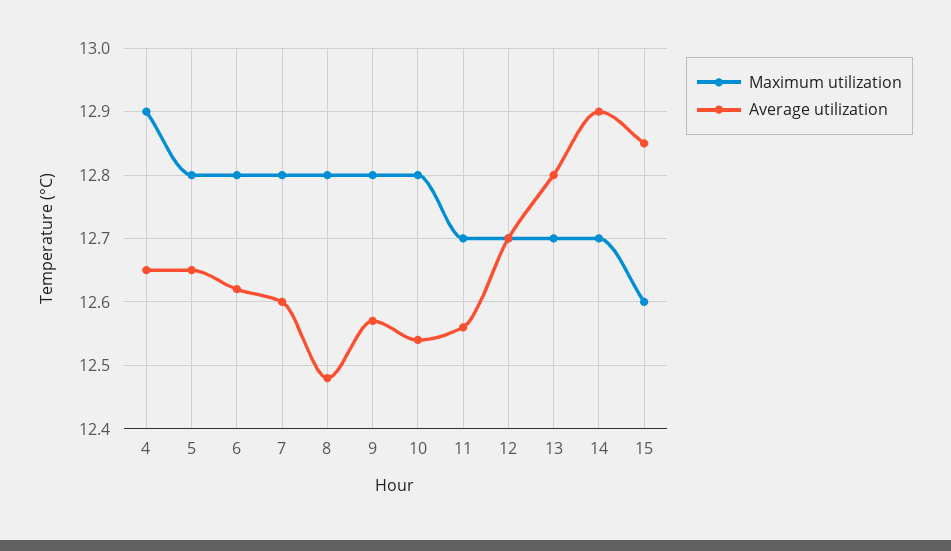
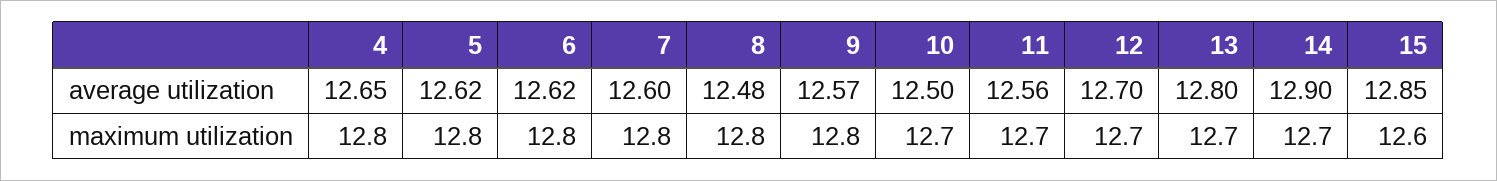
Maximum utilization, 4: 12.9 -> 12.8
Average utilization, 5: 12.65 -> 12.62
Maximum utilization, 10: 12.8 -> 12.7
Average utilization, 10: 12.54 -> 12.5

